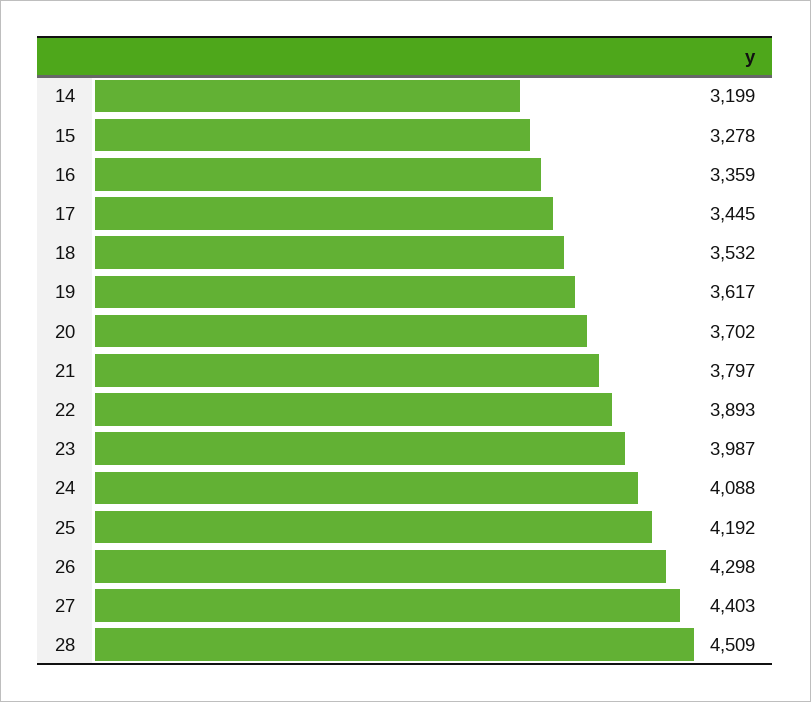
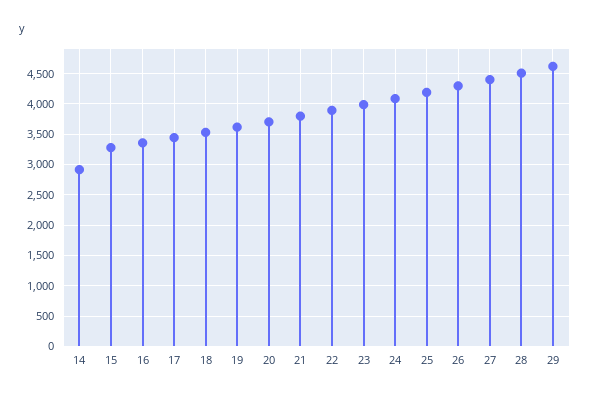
14: 3199 -> 2900
29: none -> 4600

